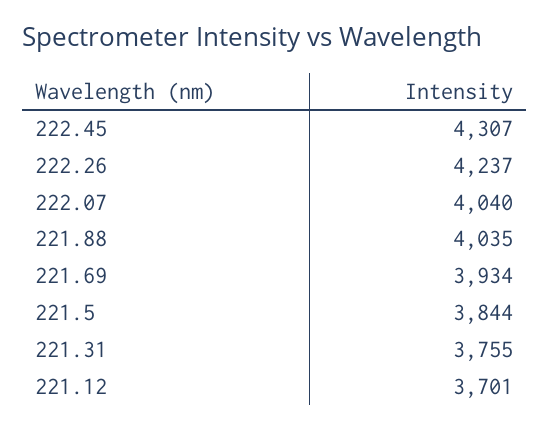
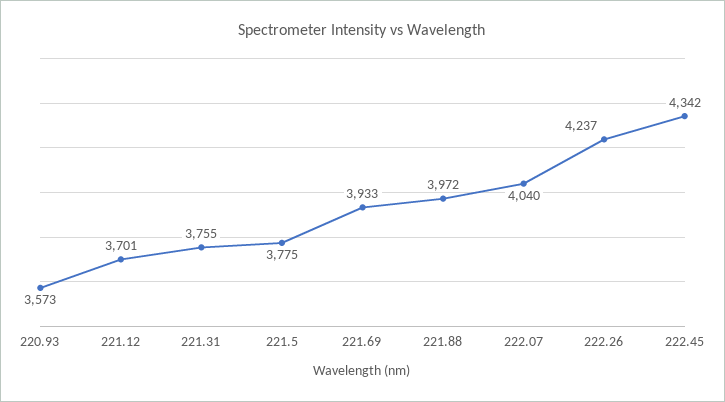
222.45: 4307 -> 4342
221.88: 4035 -> 3972
221.69: 3934 -> 3933
221.5: 3844 -> 3775
220.93: none -> 3573

